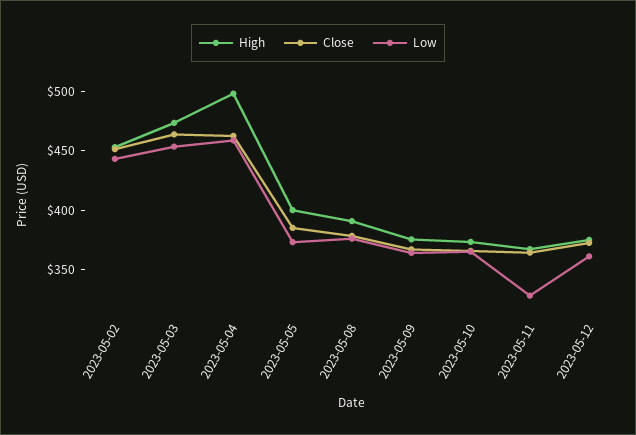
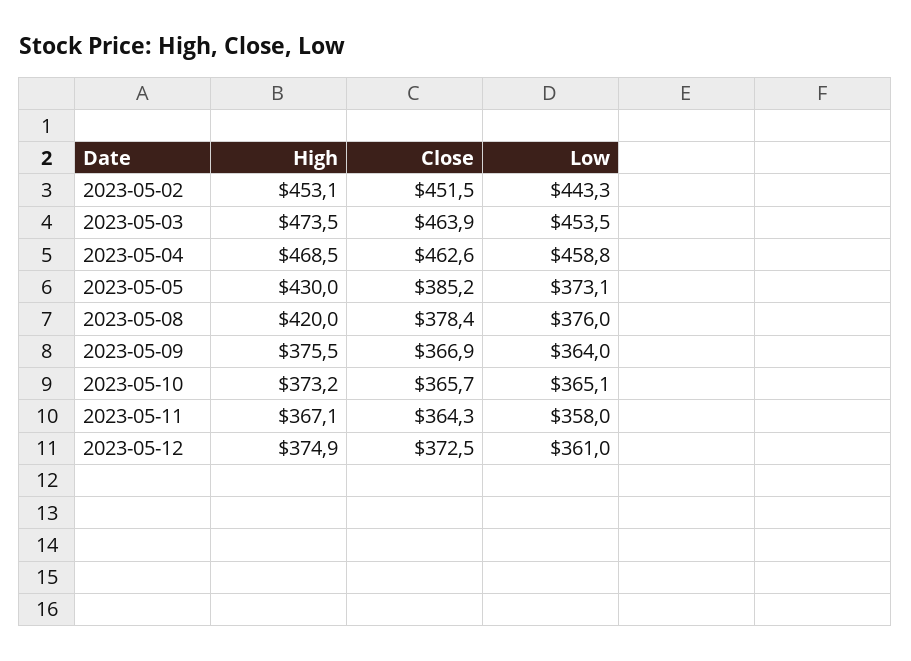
High, 2023-05-04: 500 -> 468.5
High, 2023-05-05: 400 -> 430
High, 2023-05-08: 390 -> 420
Low, 2023-05-11: 330 -> 358

